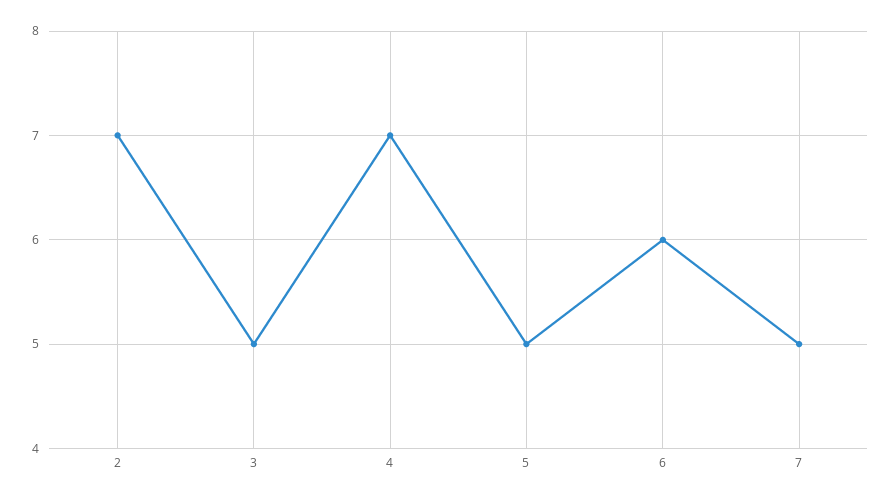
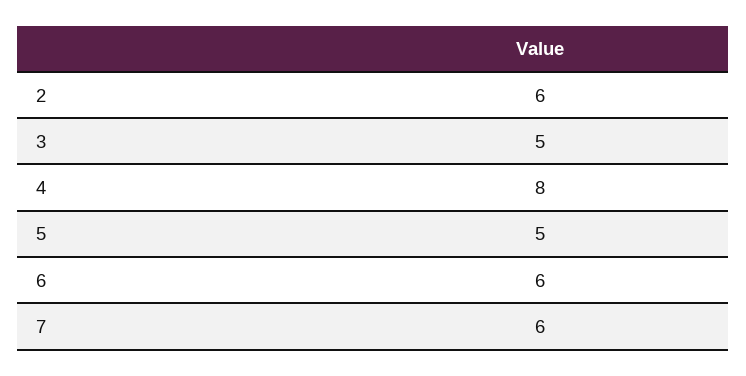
2: 7 -> 6
4: 7 -> 8
7: 5 -> 6

